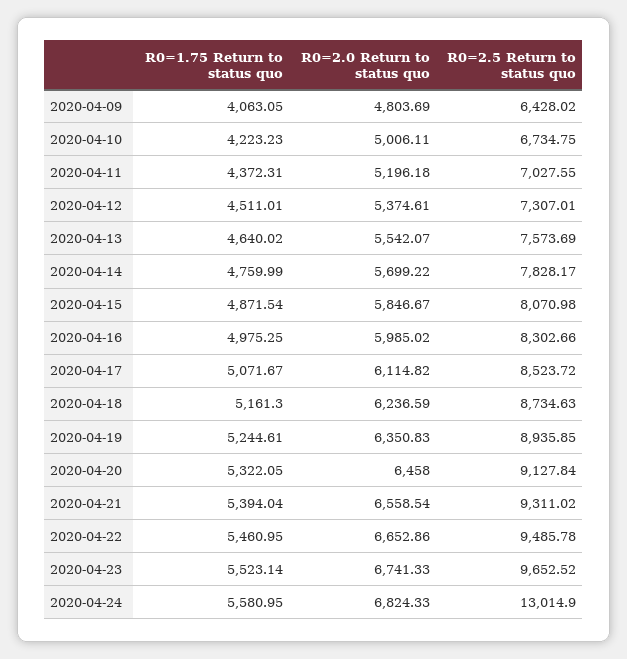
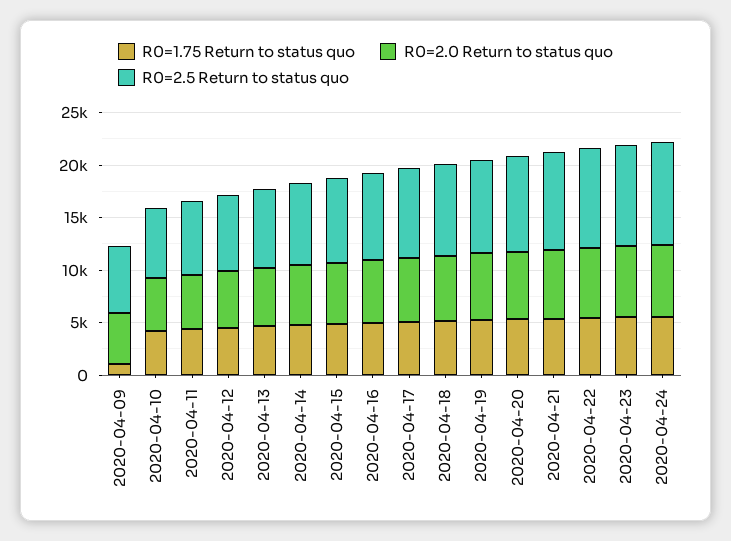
R0=1.75 Return to status quo, 2020-04-09: 4063.05 -> 1000
R0=2.5 Return to status quo, 2020-04-24: 13014.9 -> 10000

